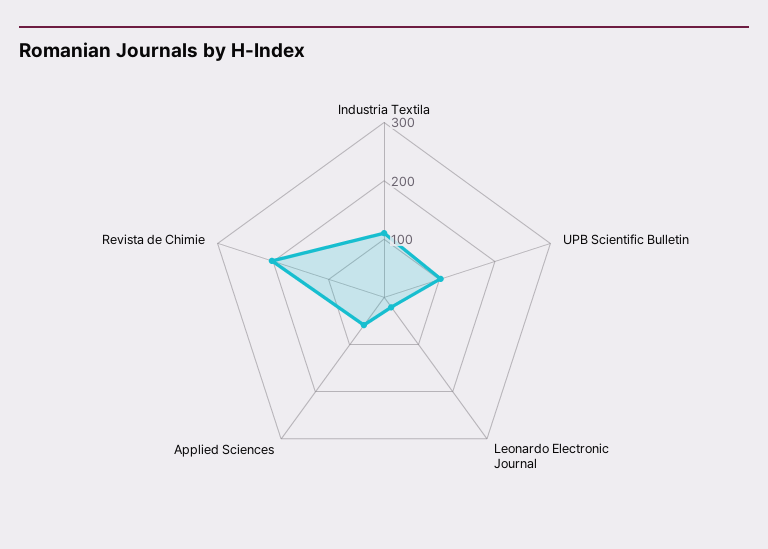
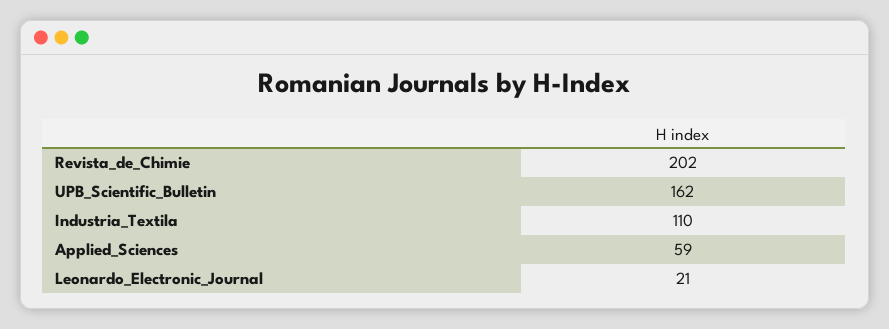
UPB Scientific Bulletin: 100 -> 162

